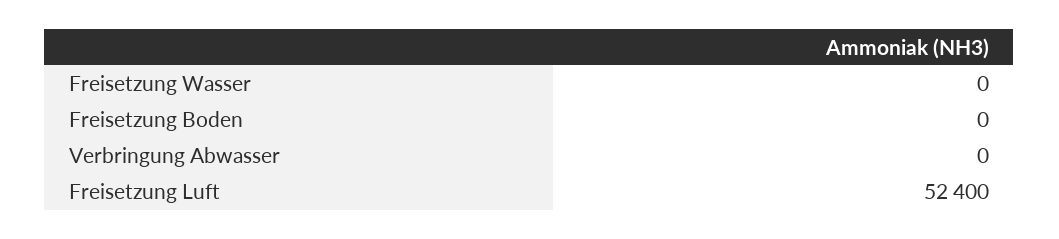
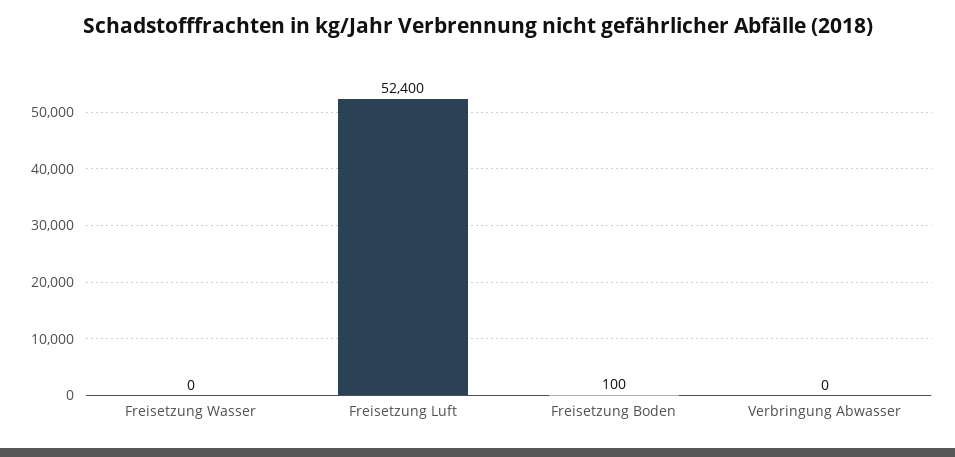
Freisetzung Boden: 0 -> 100

